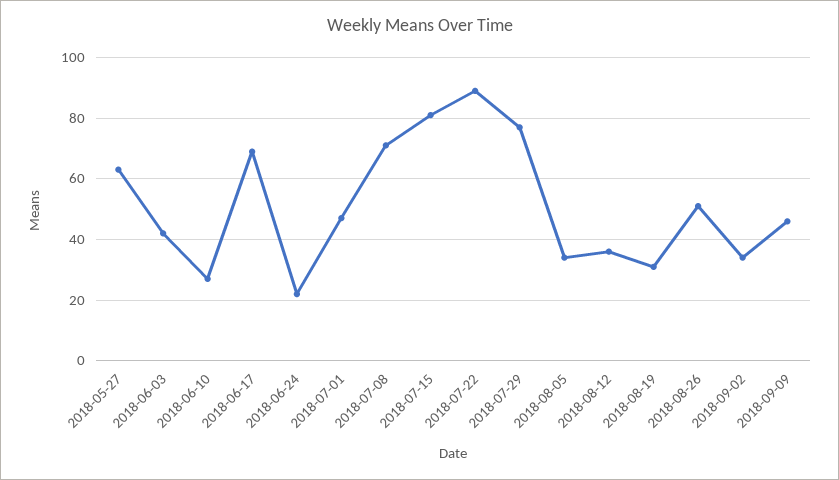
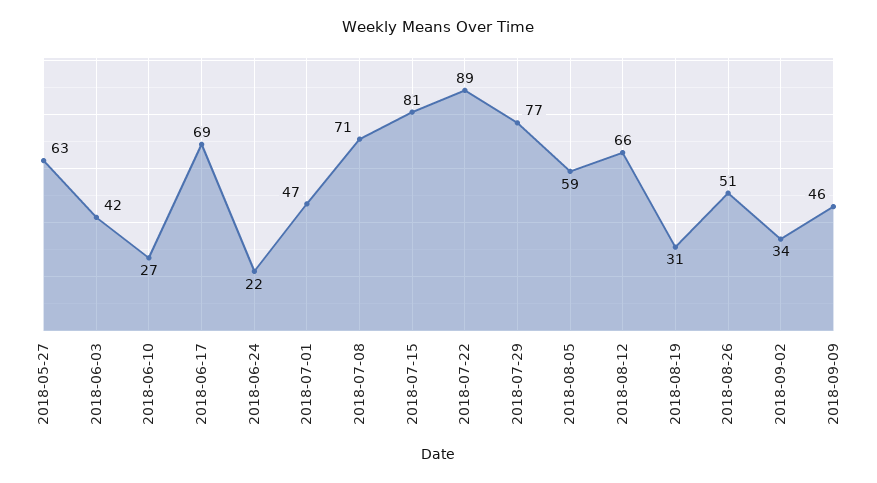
2018-08-05: 35 -> 59
2018-08-12: 35 -> 66

